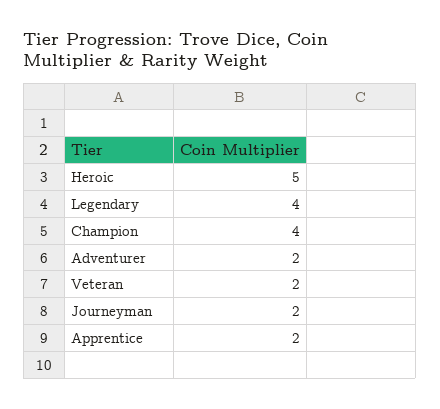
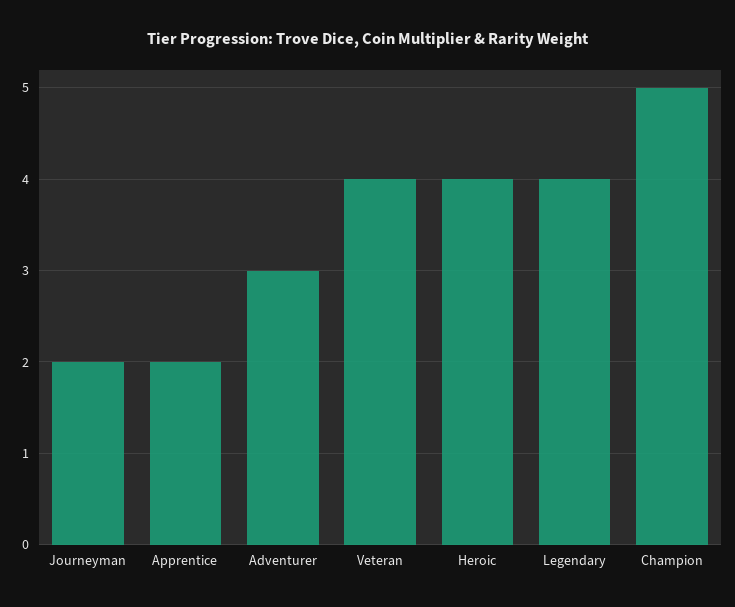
Heroic: 5 -> 4
Champion: 4 -> 5
Adventurer: 2 -> 3
Veteran: 2 -> 4

